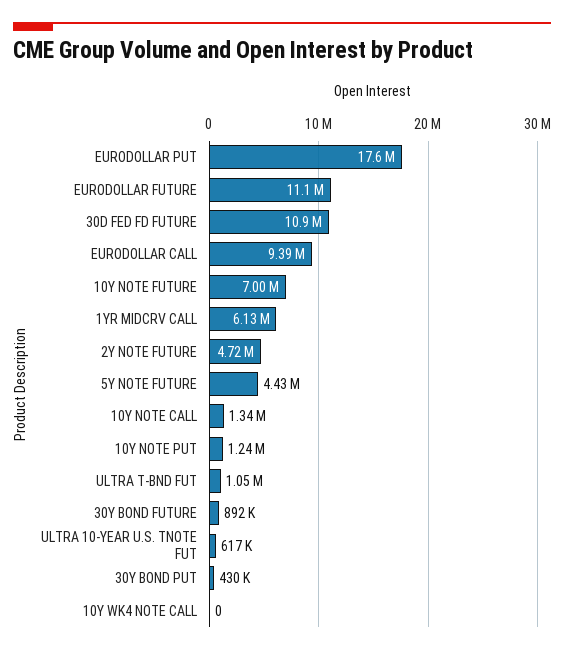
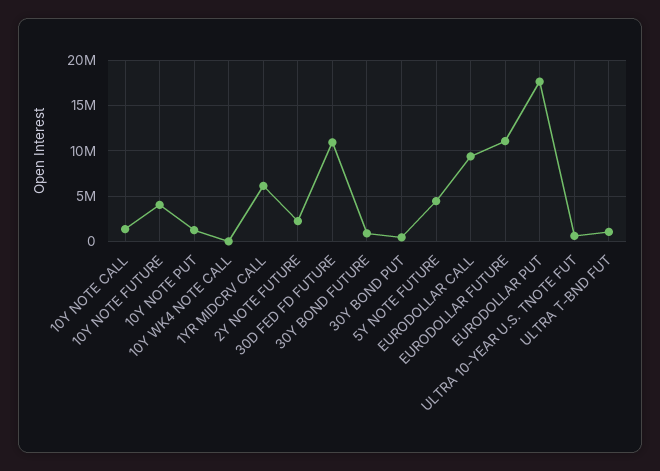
10Y NOTE FUTURE: 7000000 -> 4000000
2Y NOTE FUTURE: 4720000 -> 2000000

